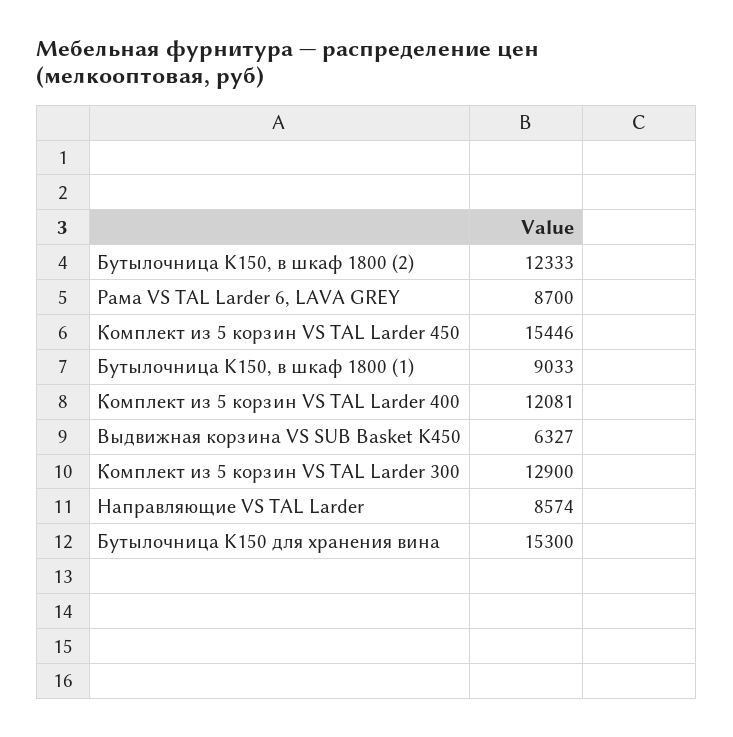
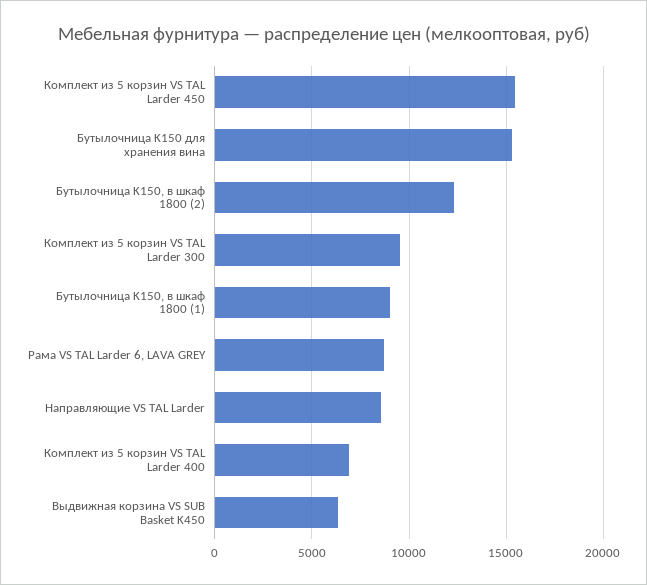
Комплект из 5 корзин VS TAL Larder 400: 12081 -> 7000
Комплект из 5 корзин VS TAL Larder 300: 12900 -> 9500

